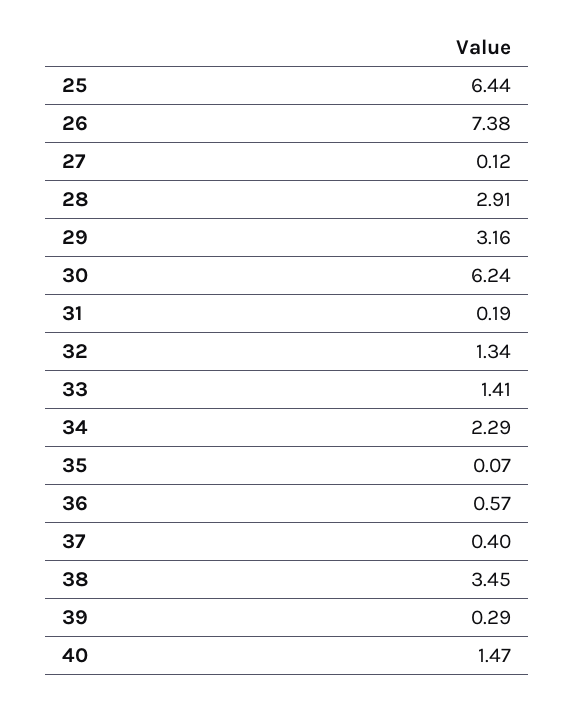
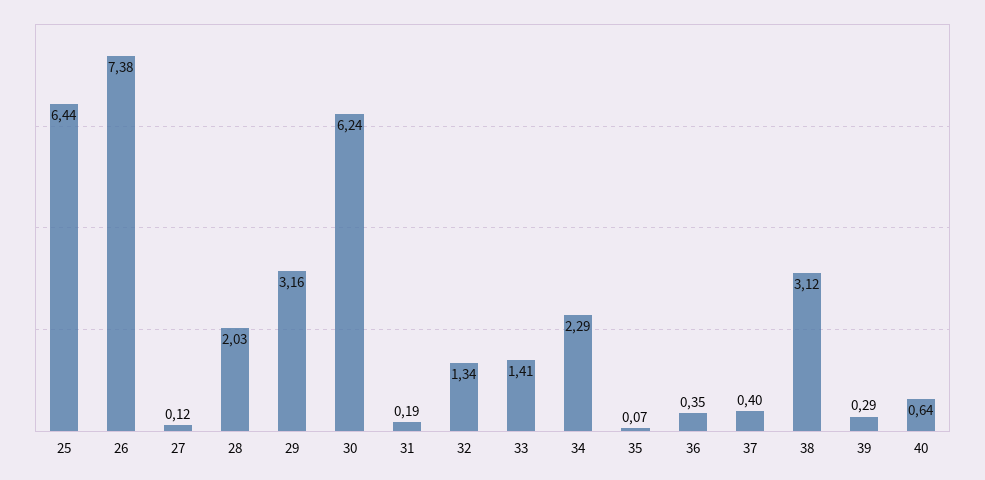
28: 2.91 -> 2.03
36: 0.57 -> 0.35
38: 3.45 -> 3.12
40: 1.47 -> 0.64

